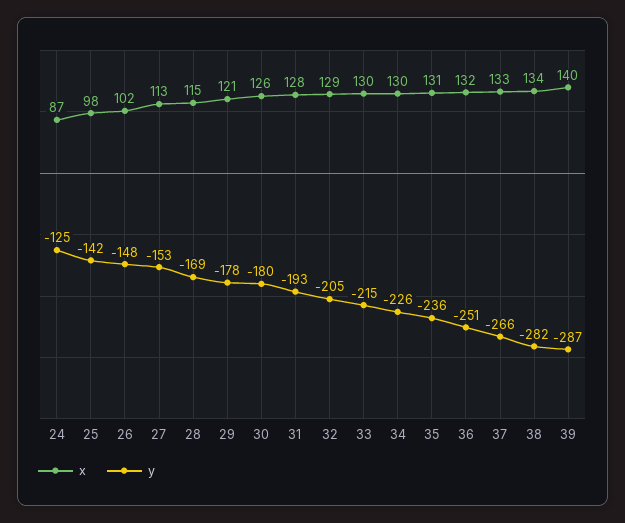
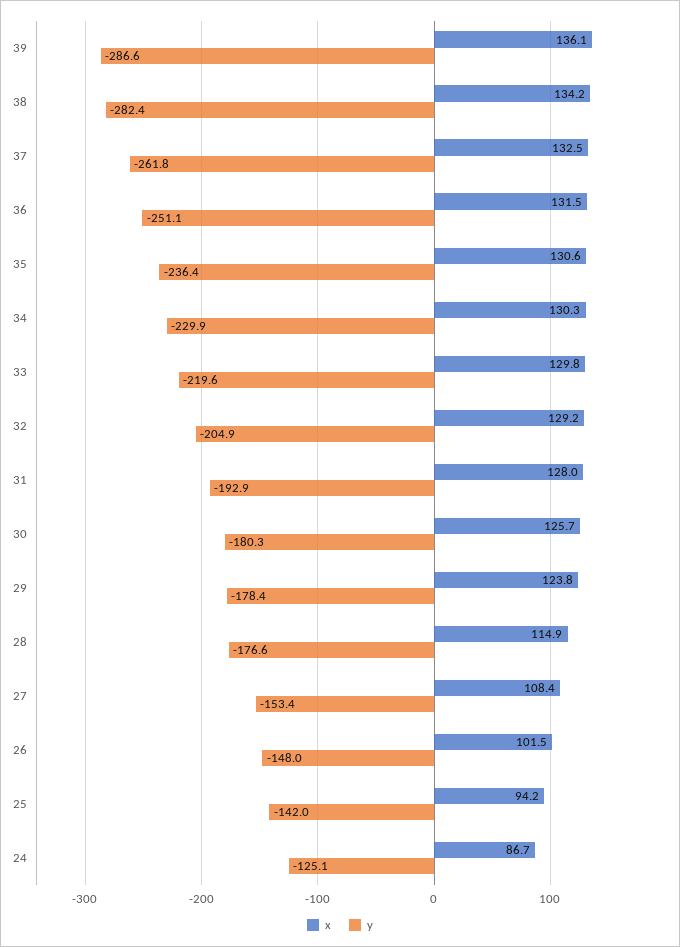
x, 25: 98 -> 94.2
x, 27: 113 -> 108.4
y, 28: -169 -> -176.6
x, 29: 121 -> 123.8
y, 33: -215 -> -219.6
y, 34: -226 -> -229.9
y, 37: -266 -> -261.8
x, 39: 140 -> 136.1

